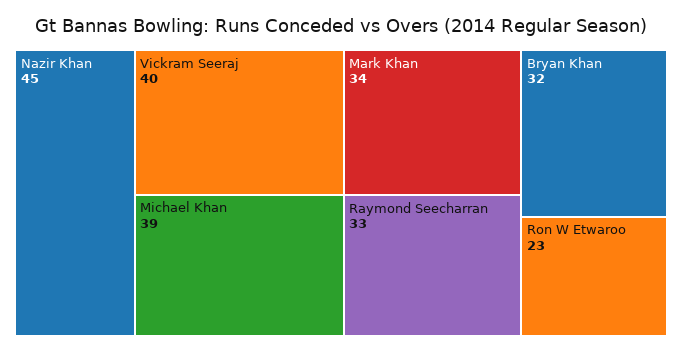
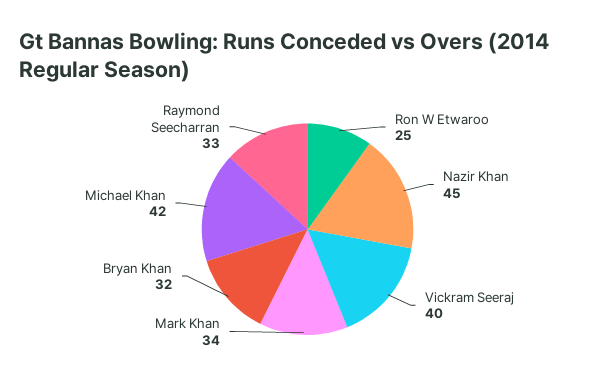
Michael Khan: 39 -> 42
Ron W Etwaroo: 23 -> 25

